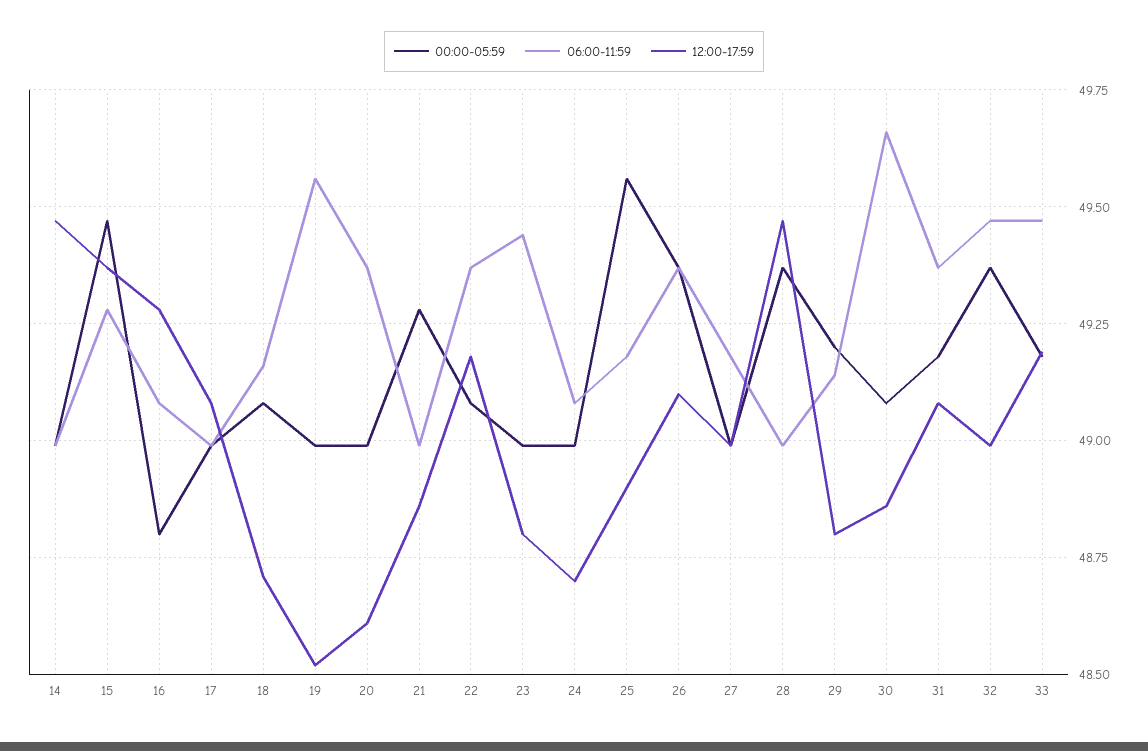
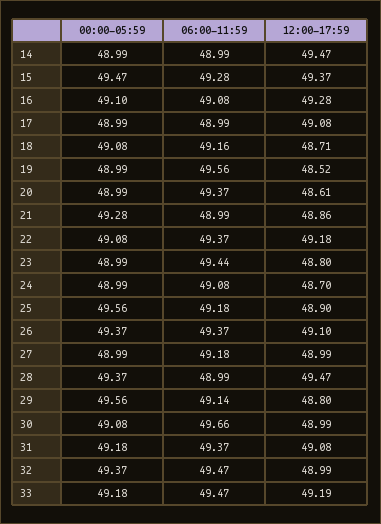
00:00-05:59, 16: 48.8 -> 49.1
00:00-05:59, 29: 49.2 -> 49.56
12:00-17:59, 30: 48.85 -> 48.99

